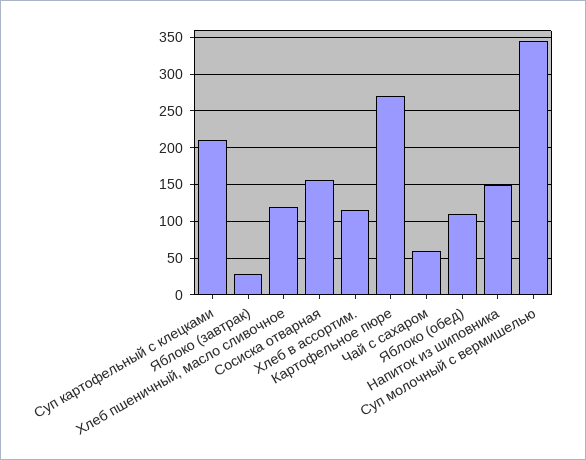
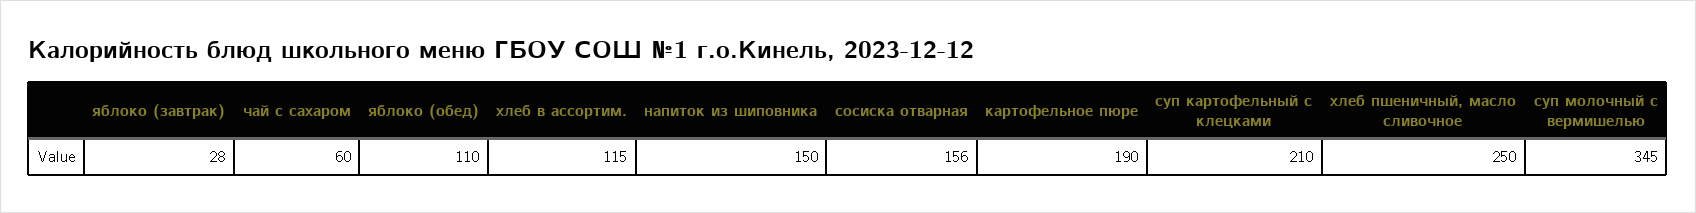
Хлеб пшеничный, масло сливочное: 120 -> 250
Картофельное пюре: 270 -> 190

